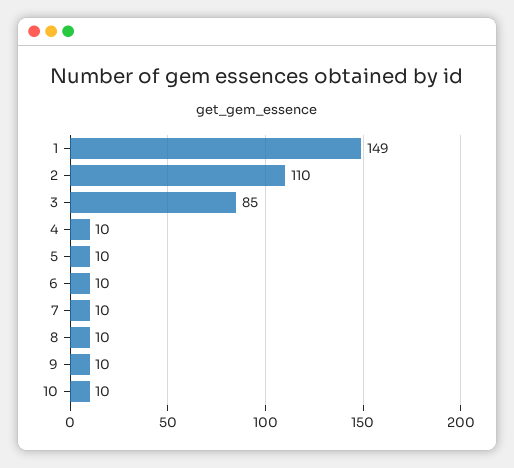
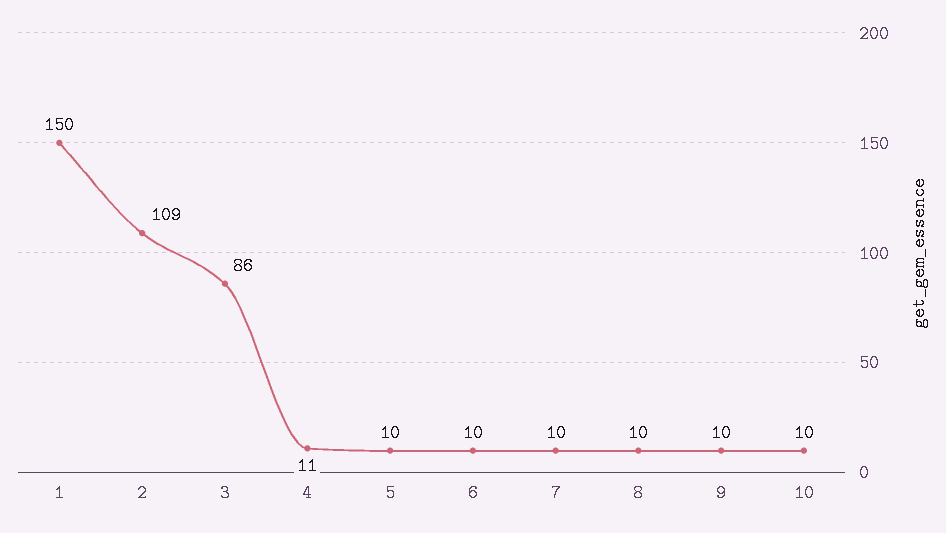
1: 149 -> 150
2: 110 -> 109
3: 85 -> 86
4: 10 -> 11

